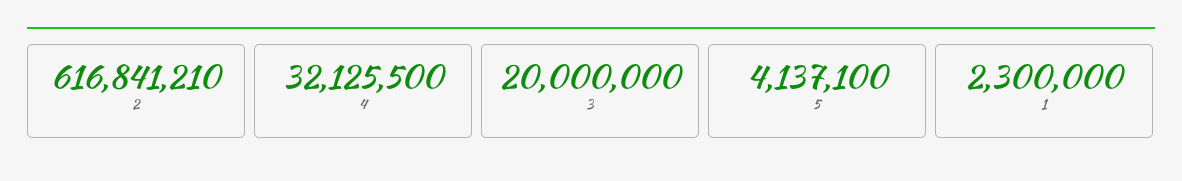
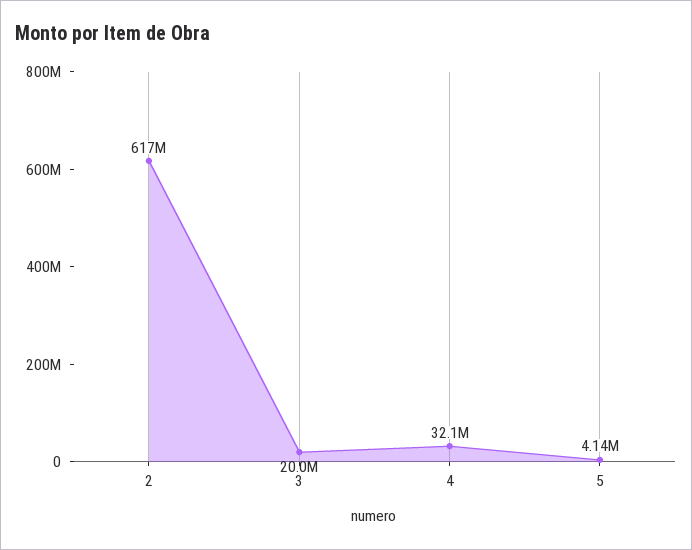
1: 2300000 -> none

